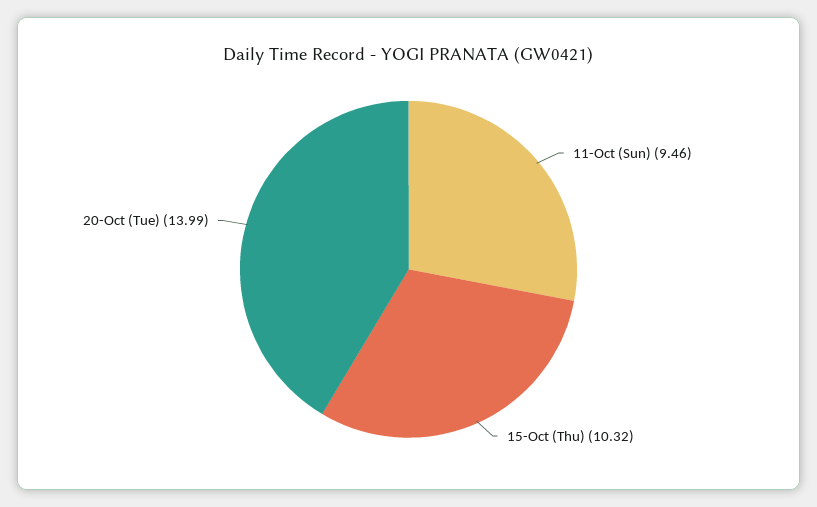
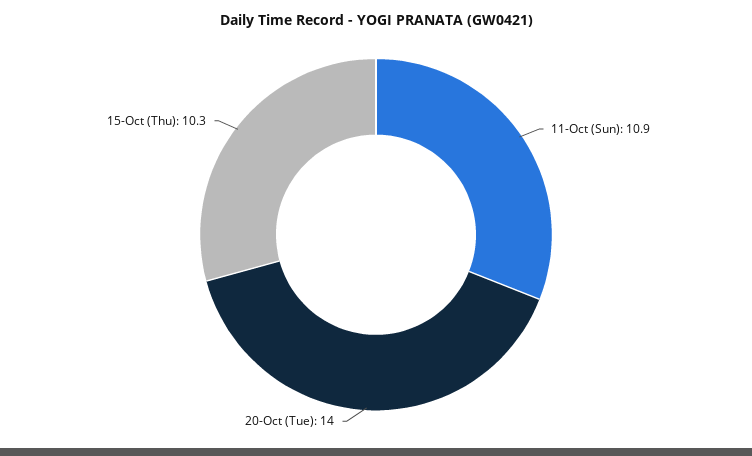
11-Oct (Sun): 9.46 -> 10.9

